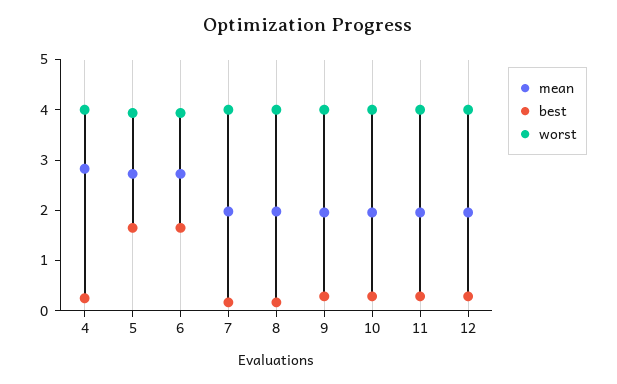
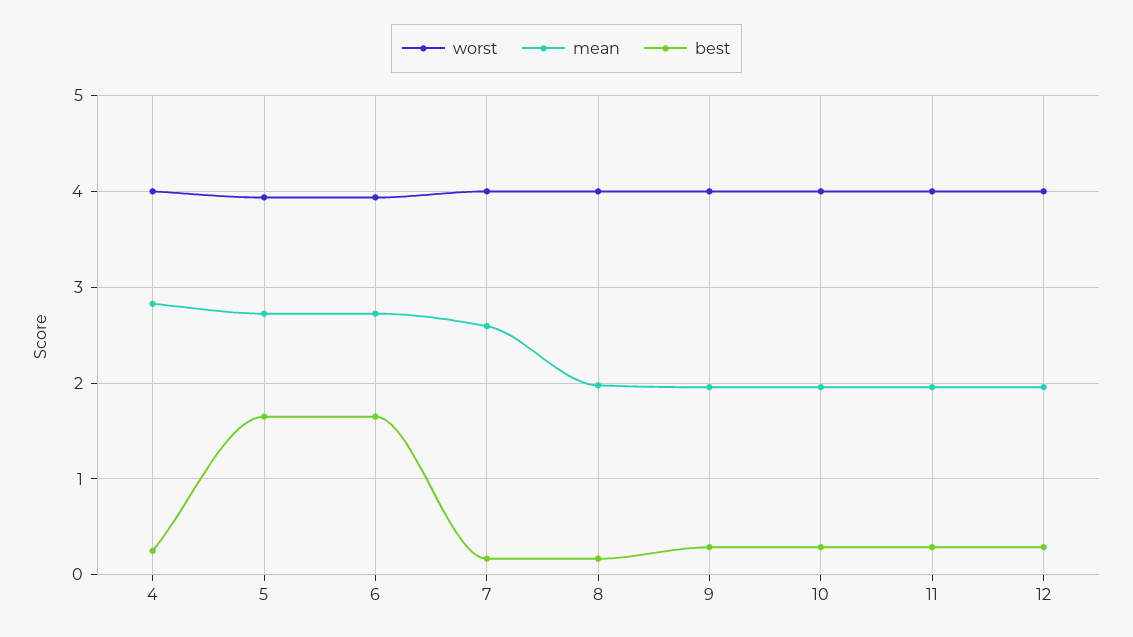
mean, 7: 2 -> 2.6

